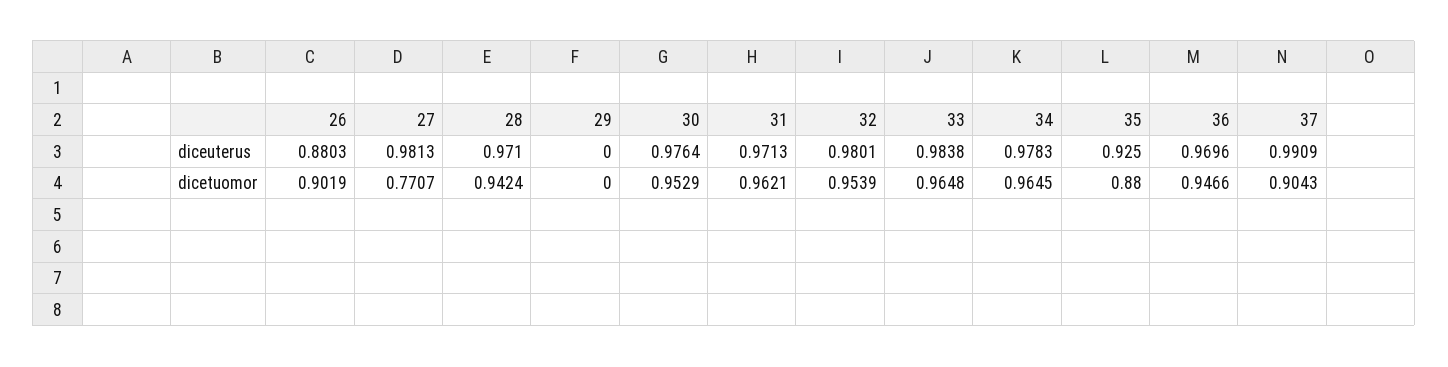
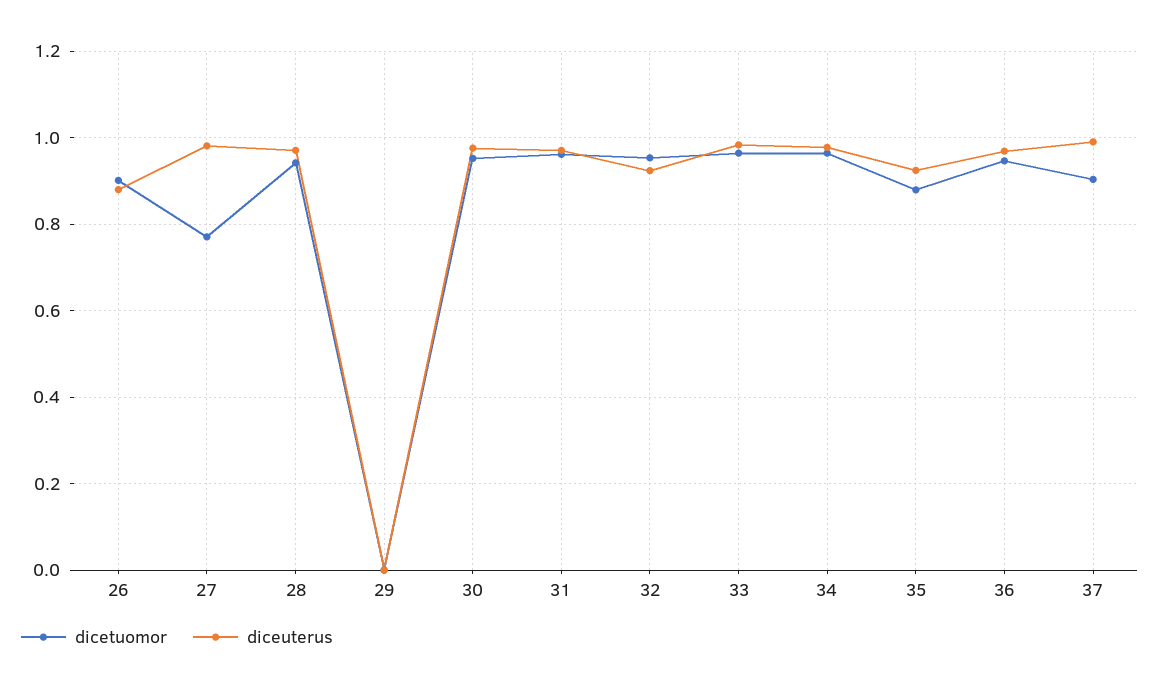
diceuterus, 32: 0.9801 -> 0.92

